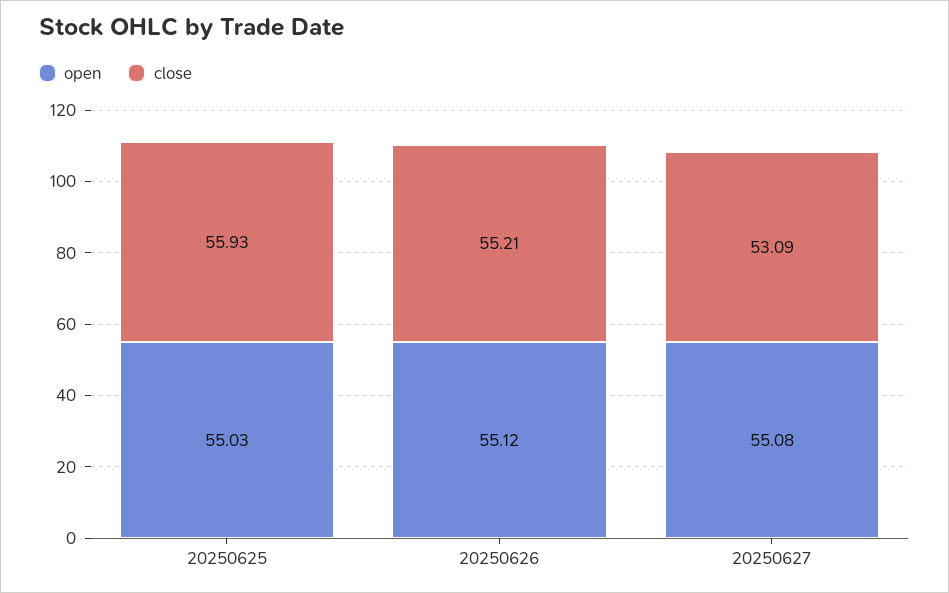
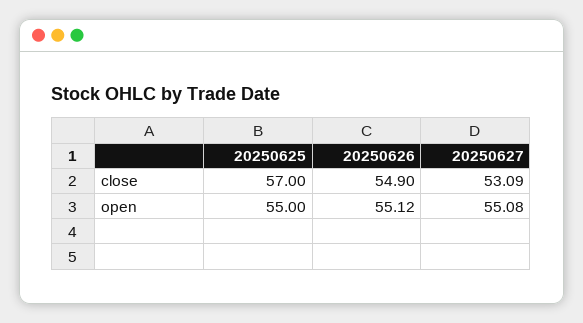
open, 20250625: 55.03 -> 55
close, 20250625: 55.93 -> 57
close, 20250626: 55.21 -> 54.9

